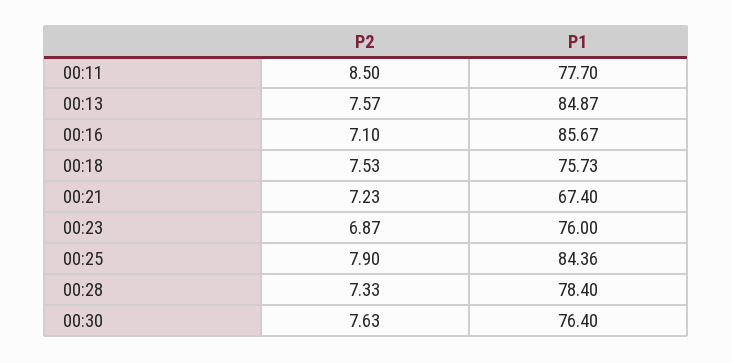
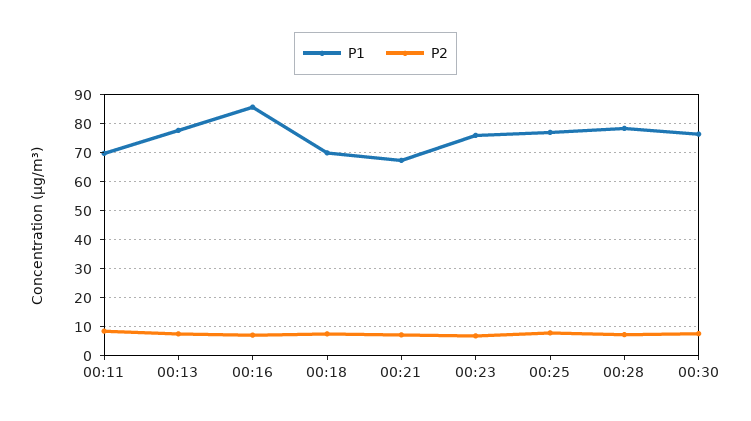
P1, 00:11: 77.7 -> 70
P1, 00:13: 84.87 -> 77.5
P1, 00:18: 75.73 -> 70
P1, 00:25: 84.36 -> 77.5

